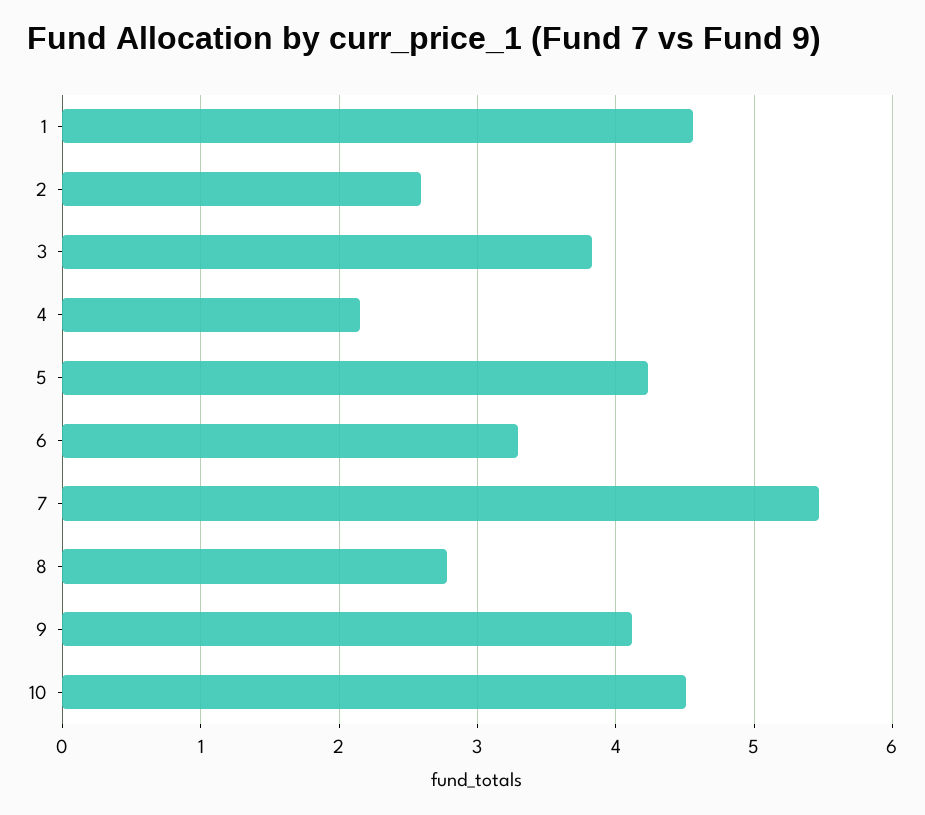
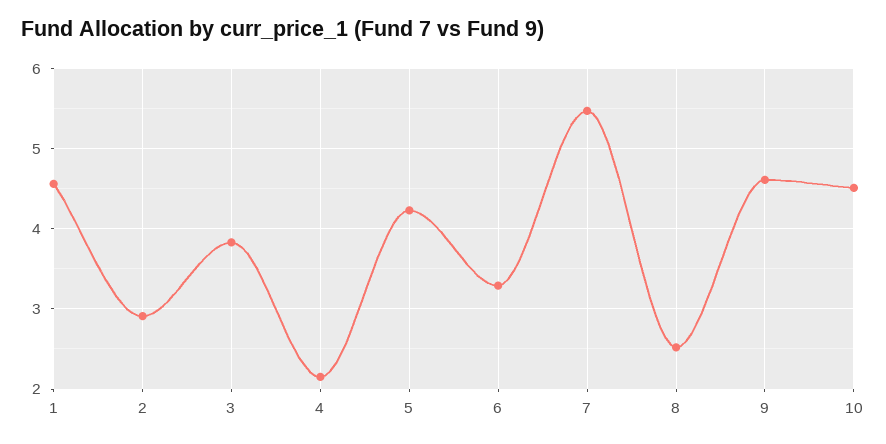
2: 2.6 -> 2.9
8: 2.8 -> 2.5
9: 4.1 -> 4.6

